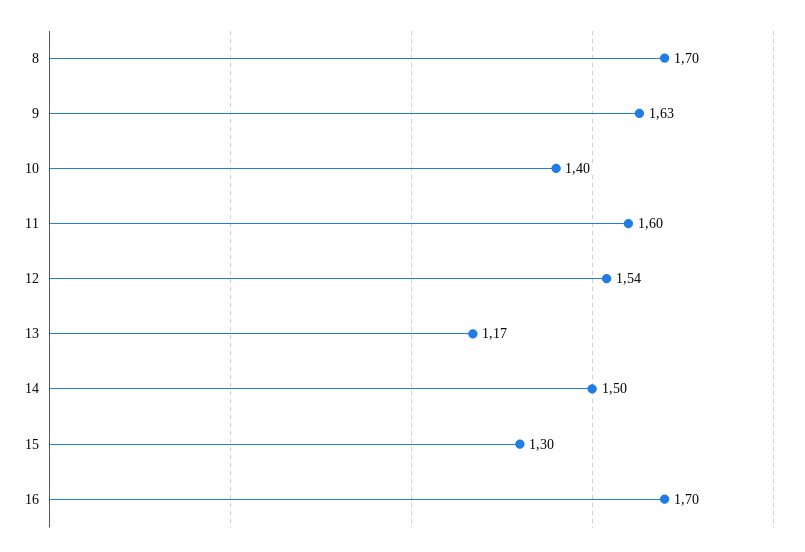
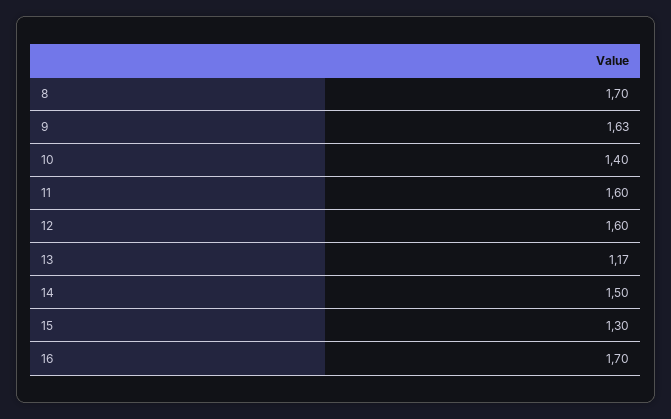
12: 1.54 -> 1.6

